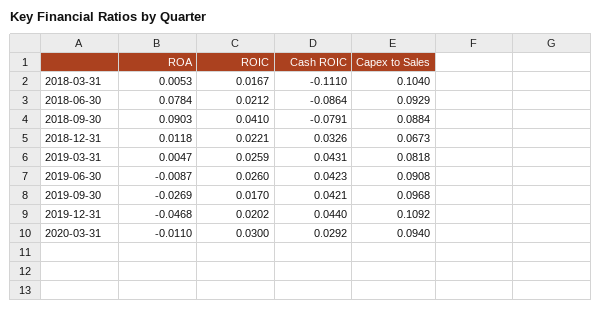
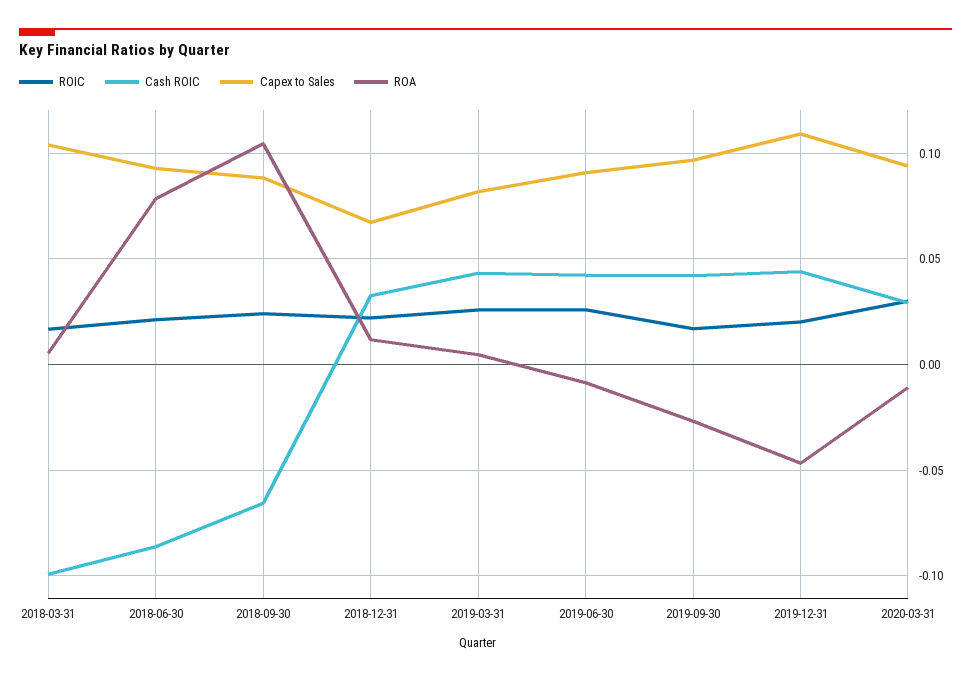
Cash ROIC, 2018-03-31: -0.111 -> -0.1
ROA, 2018-09-30: 0.0903 -> 0.105
ROIC, 2018-09-30: 0.041 -> 0.025
Cash ROIC, 2018-09-30: -0.0791 -> -0.065

